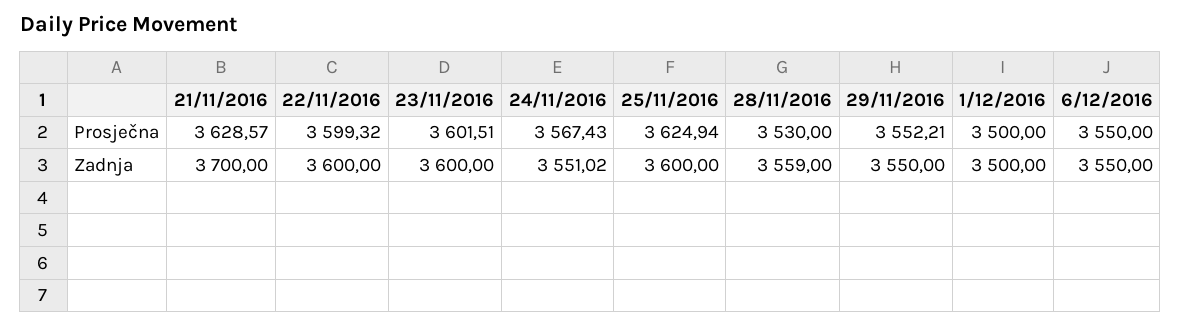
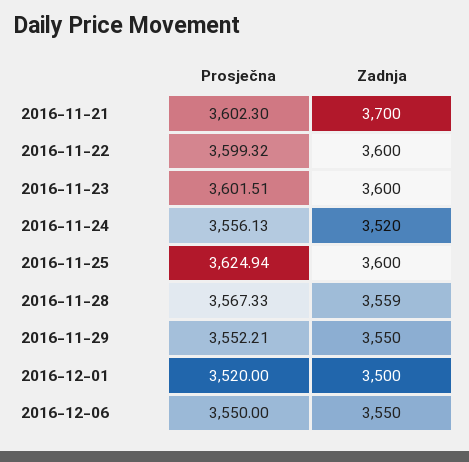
21/11/2016, Prosječna: 3628.57 -> 3602.3
24/11/2016, Prosječna: 3567.43 -> 3556.13
28/11/2016, Prosječna: 3530 -> 3567.33
1/12/2016, Prosječna: 3500 -> 3520
24/11/2016, Zadnja: 3551.02 -> 3520

